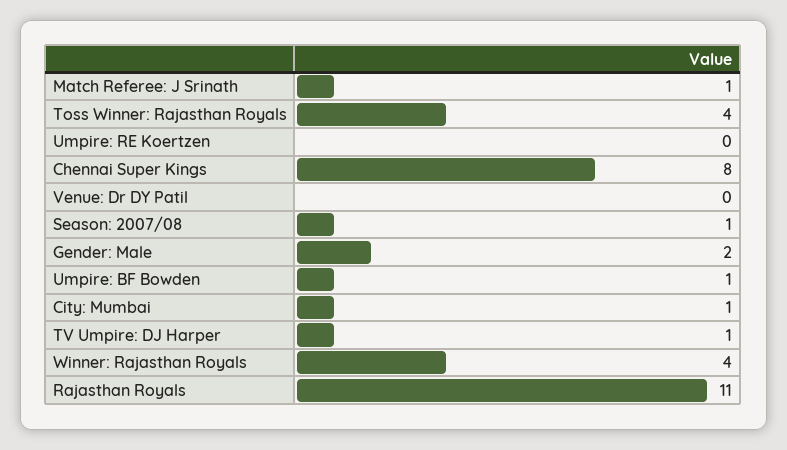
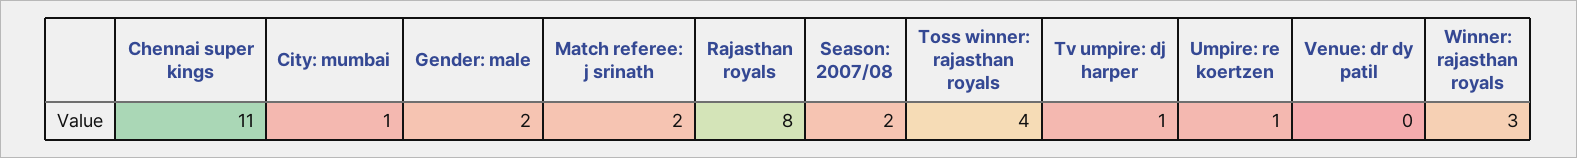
Match Referee: J Srinath: 1 -> 2
Umpire: RE Koertzen: 0 -> 1
Chennai Super Kings: 8 -> 11
Season: 2007/08: 1 -> 2
Umpire: BF Bowden: 1 -> none
Winner: Rajasthan Royals: 4 -> 3
Rajasthan Royals: 11 -> 8

